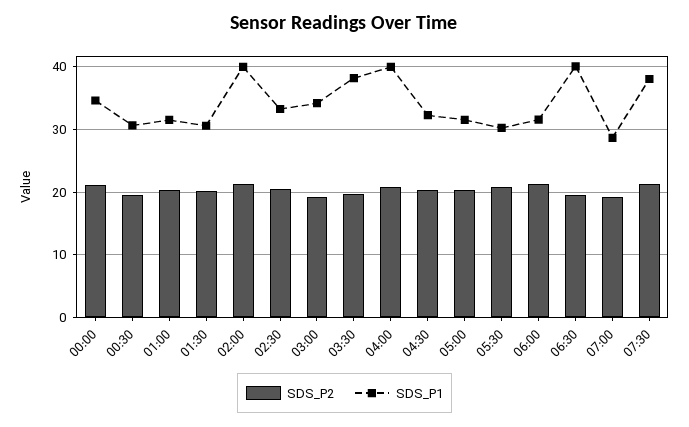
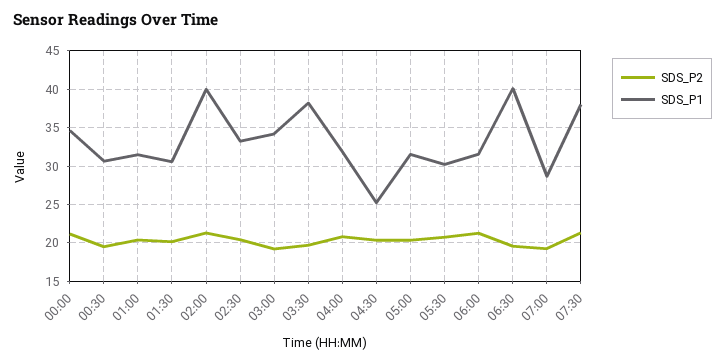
SDS_P1, 04:00: 40 -> 32
SDS_P1, 04:30: 32 -> 25

